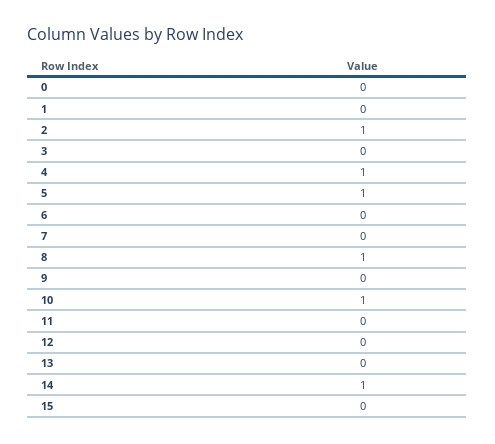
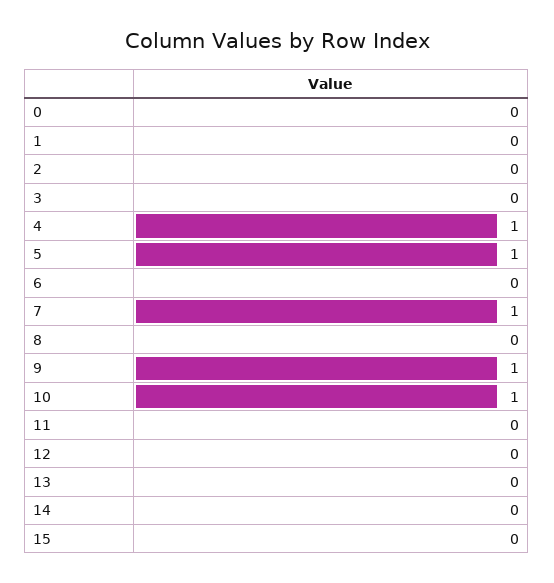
2: 1 -> 0
7: 0 -> 1
8: 1 -> 0
9: 0 -> 1
14: 1 -> 0

